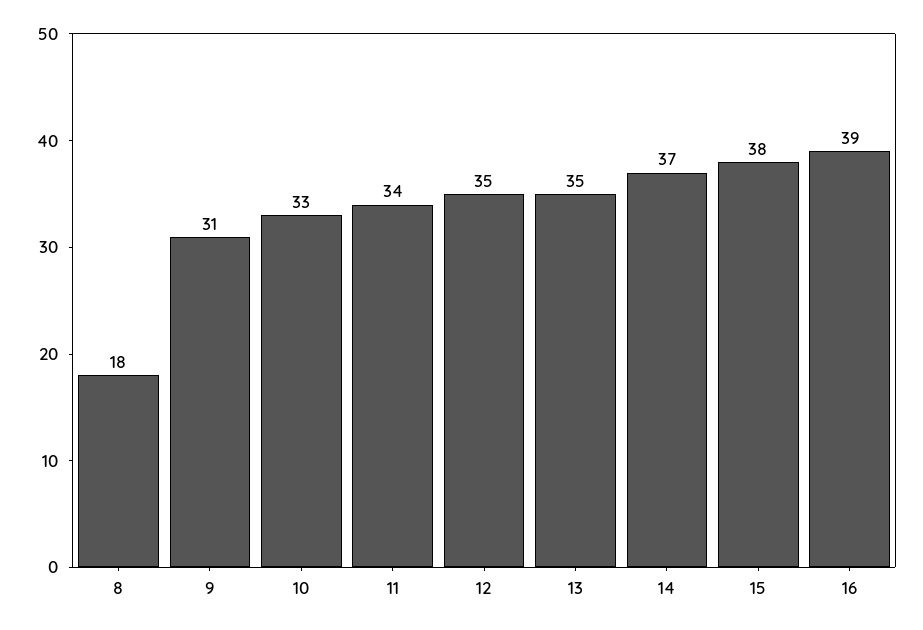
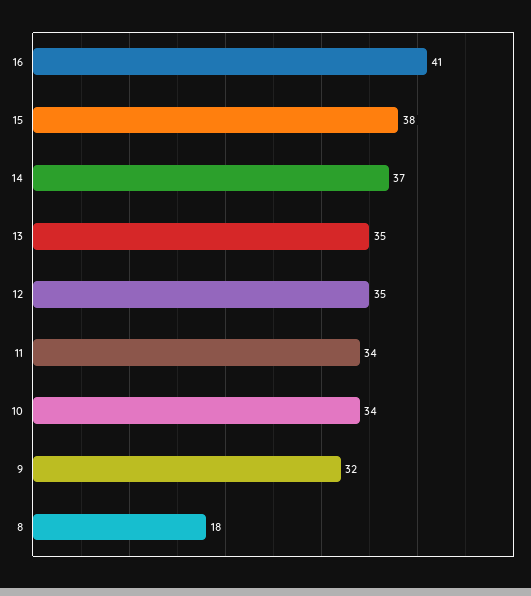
9: 31 -> 32
10: 33 -> 34
16: 39 -> 41

